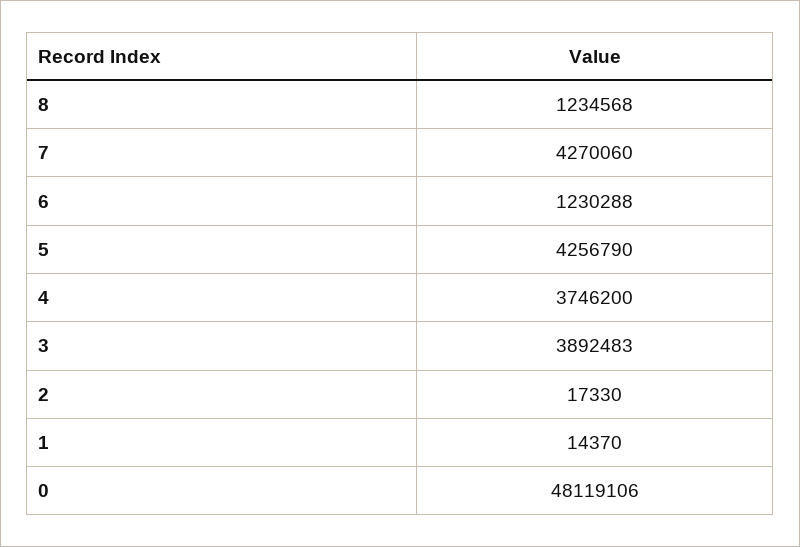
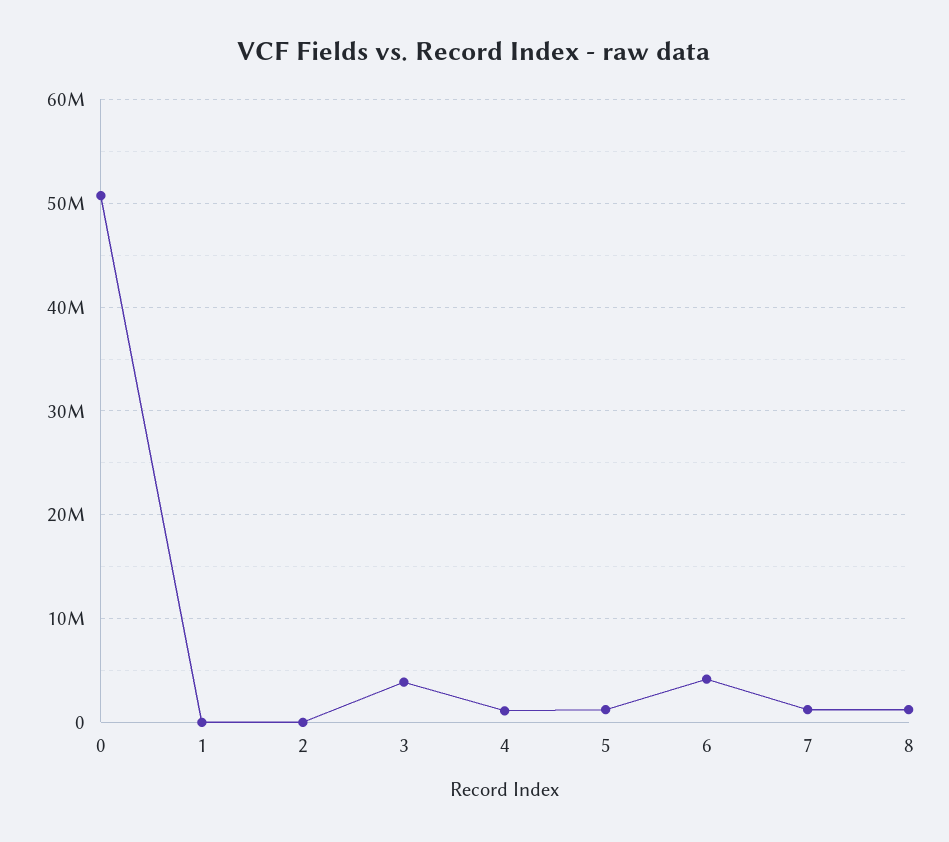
7: 4270060 -> 1000000
6: 1230288 -> 4000000
5: 4256790 -> 1000000
4: 3746200 -> 1000000
0: 48119106 -> 51000000

